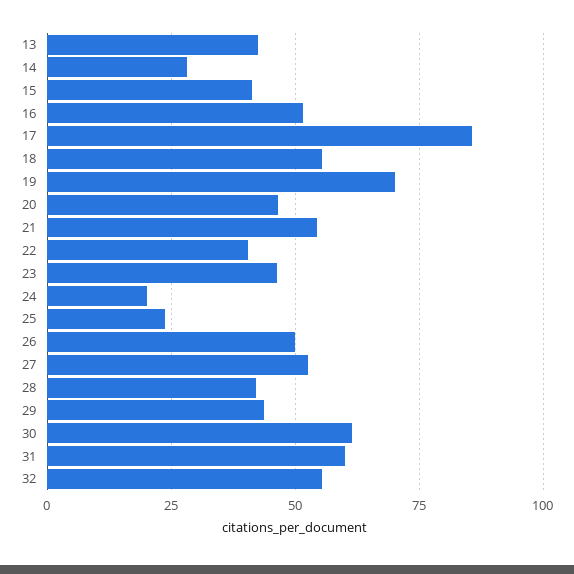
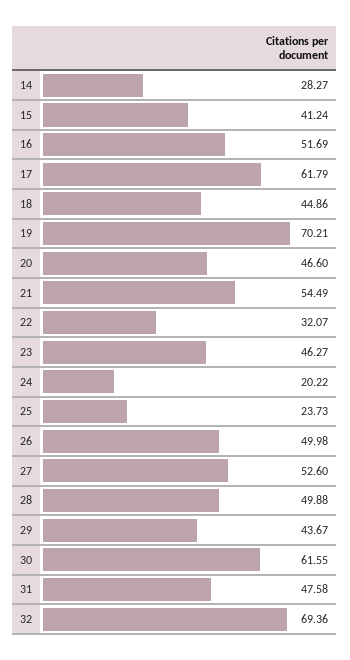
13: 42.5 -> none
17: 85 -> 61.79
18: 55 -> 44.86
22: 40 -> 32.07
28: 42.5 -> 49.88
31: 60 -> 47.58
32: 55 -> 69.36

